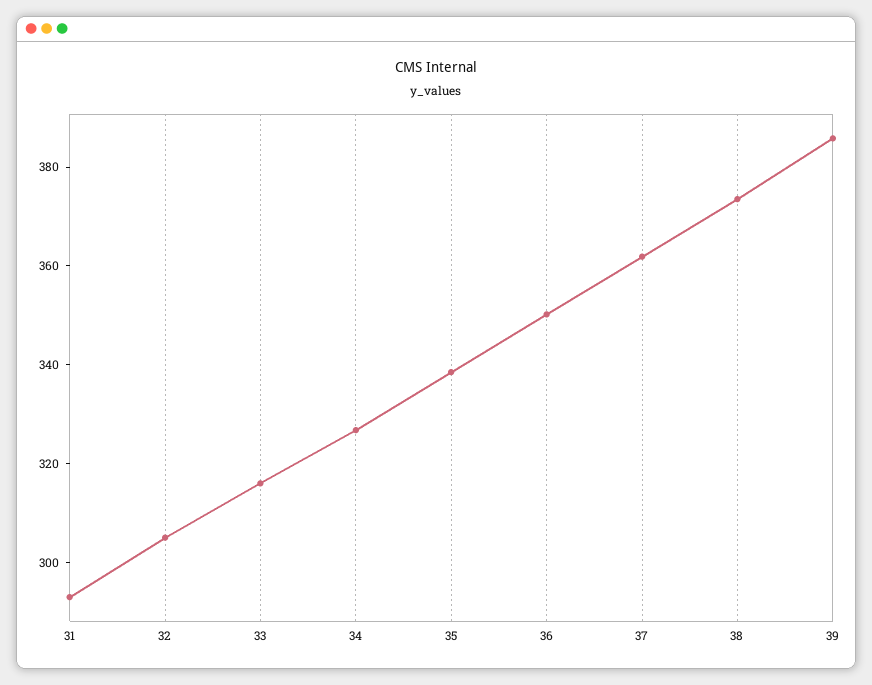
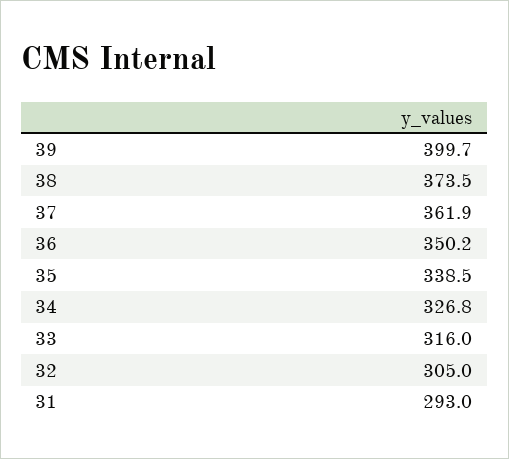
39: 385 -> 399.7

